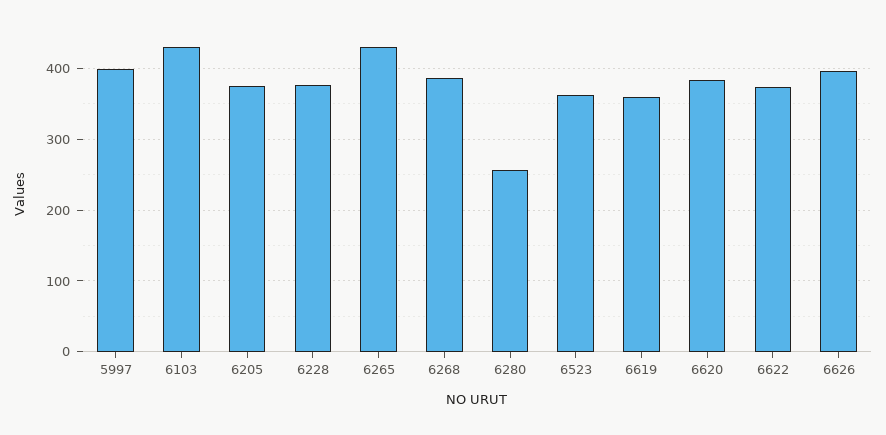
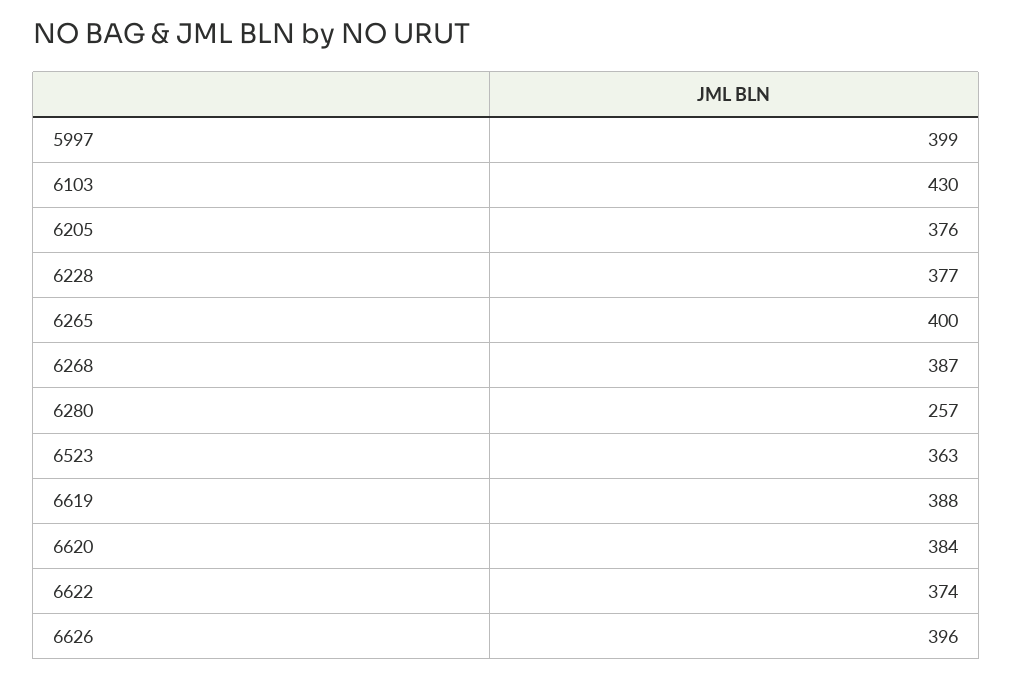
6265: 430 -> 400
6619: 360 -> 388

